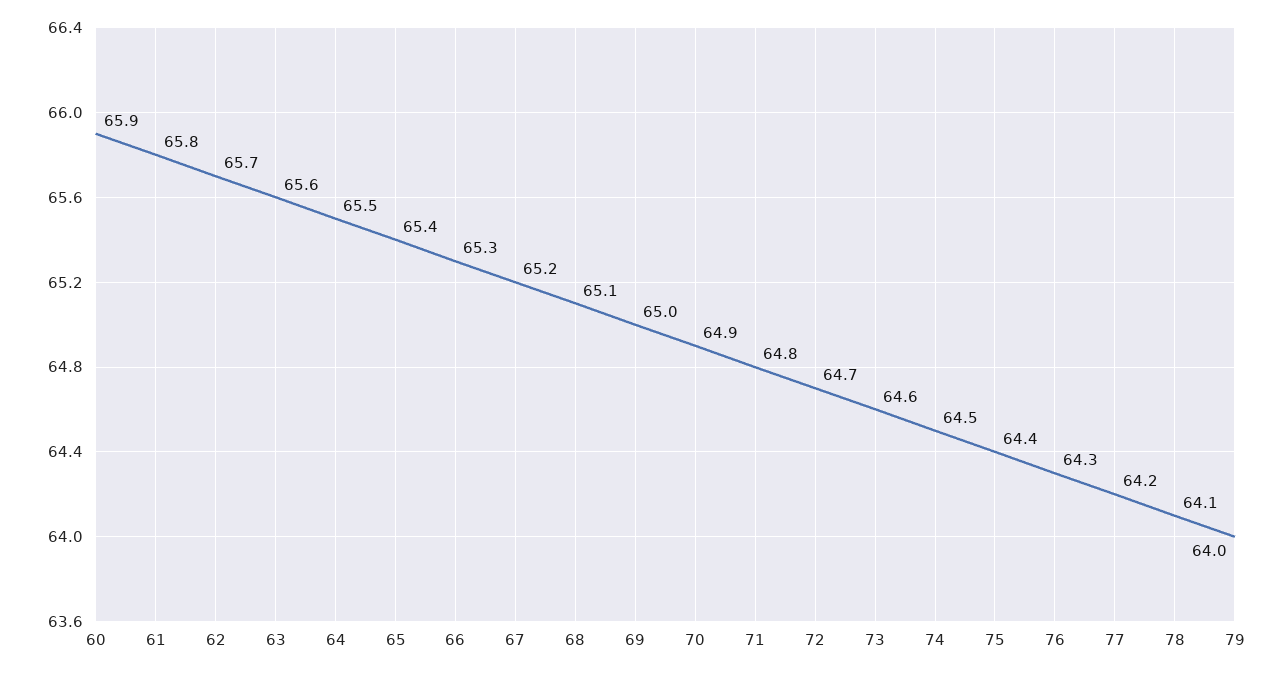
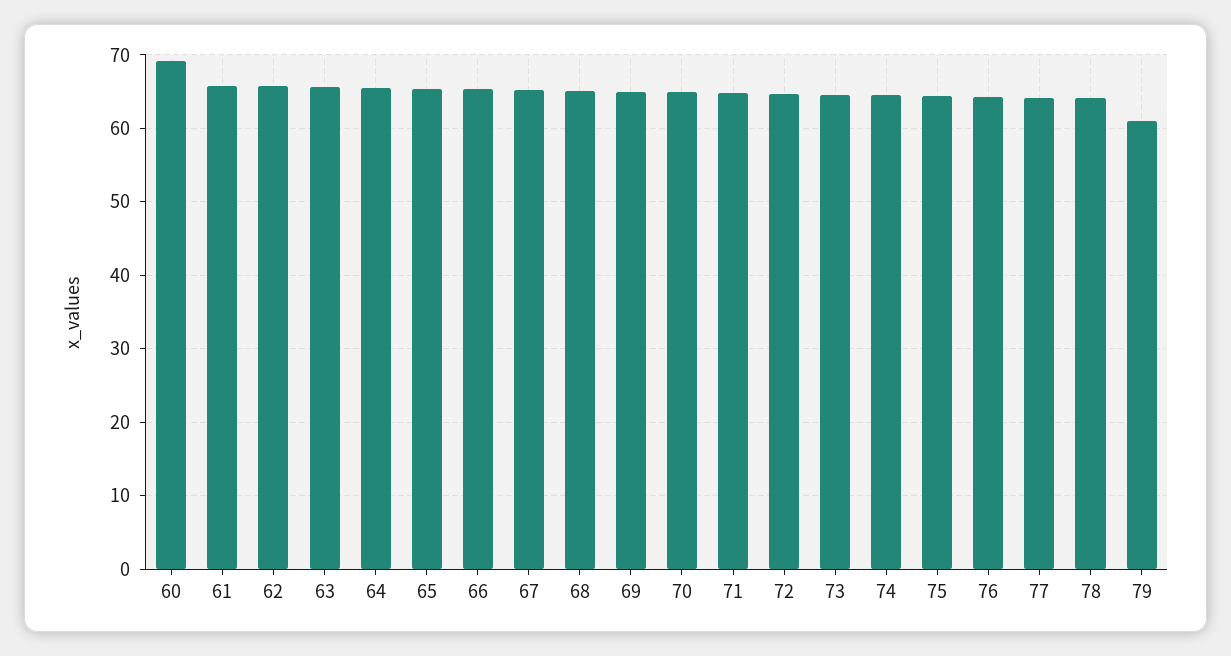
60: 65.9 -> 69
79: 64 -> 61

